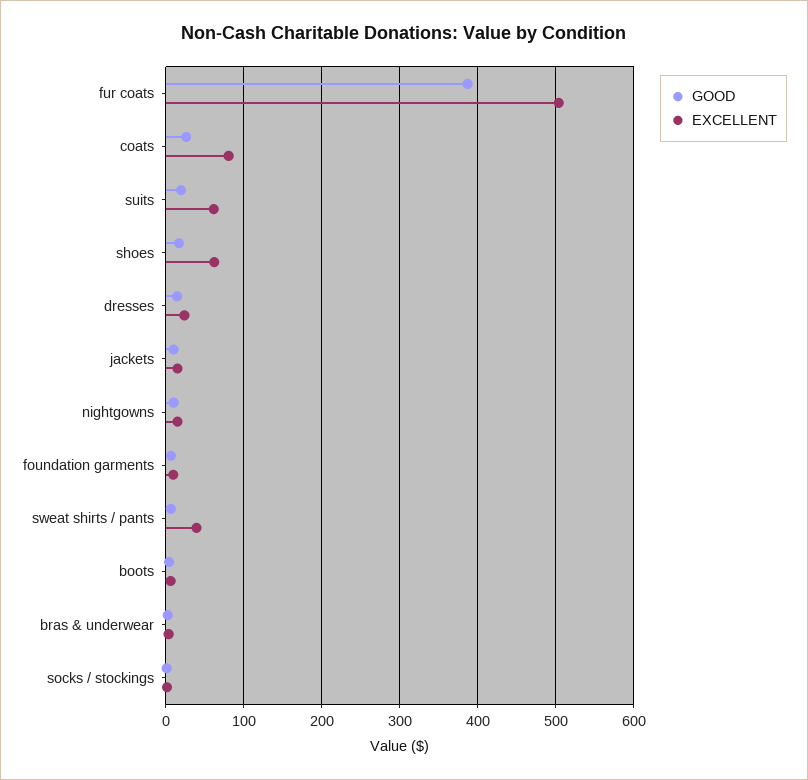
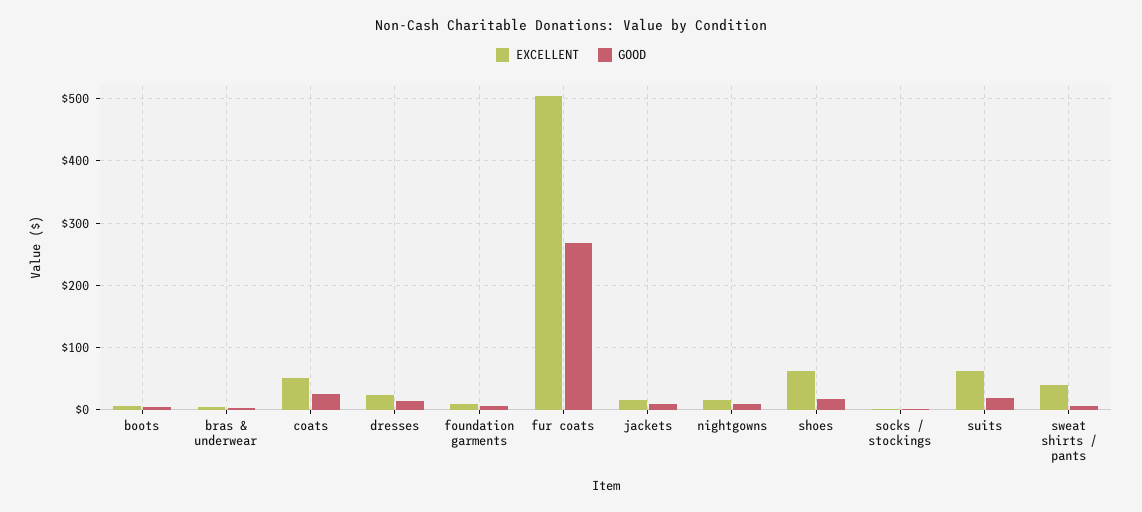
GOOD, fur coats: 390 -> 270
EXCELLENT, coats: 80 -> 50

